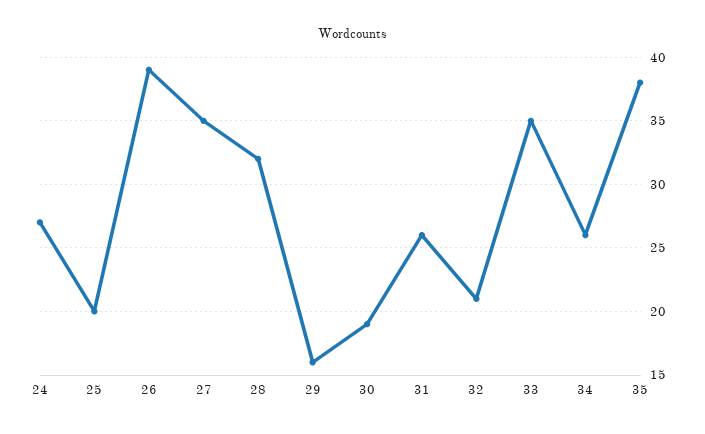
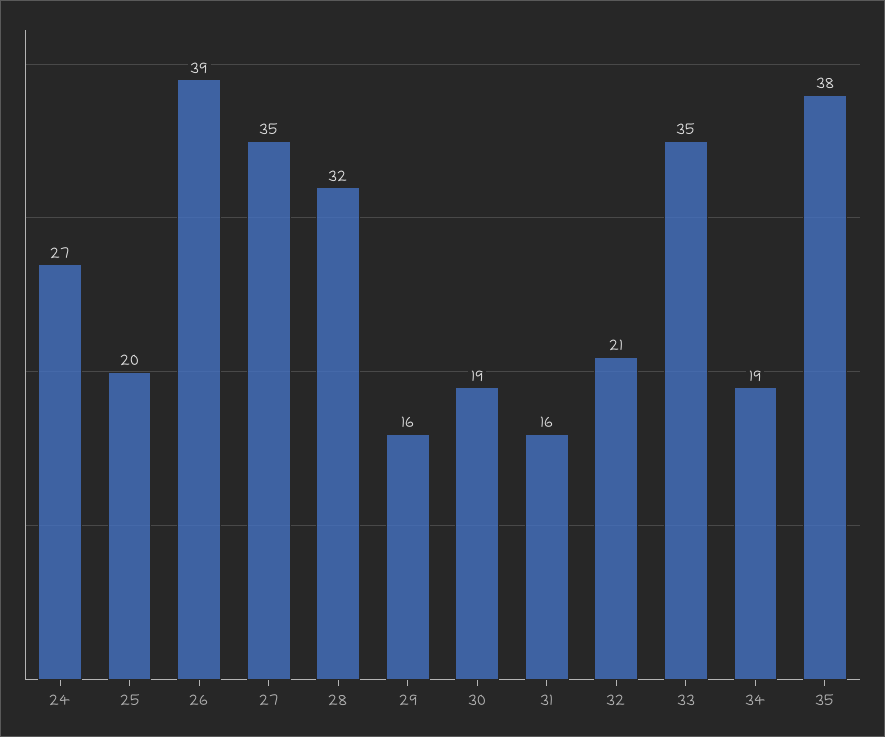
31: 26 -> 16
34: 26 -> 19

